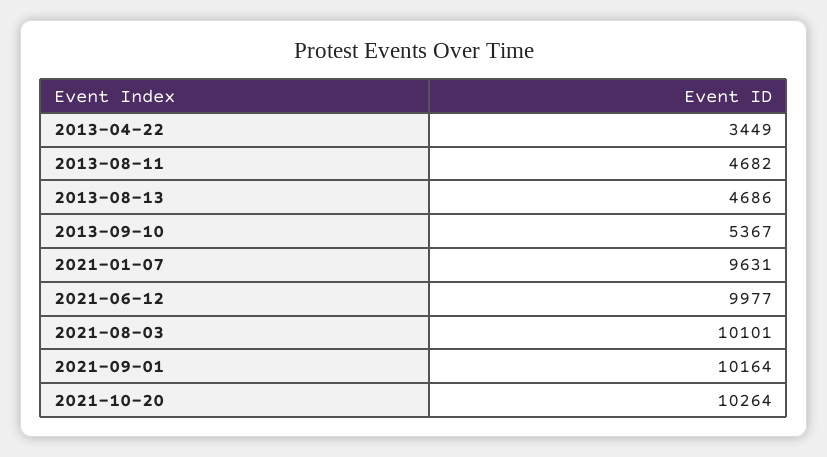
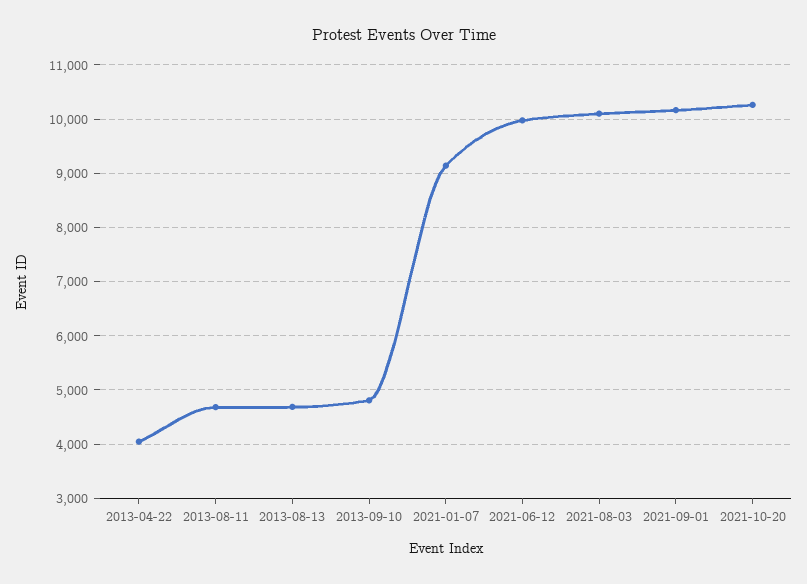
2013-04-22: 3449 -> 4000
2013-09-10: 5367 -> 4800
2021-01-07: 9631 -> 9200

